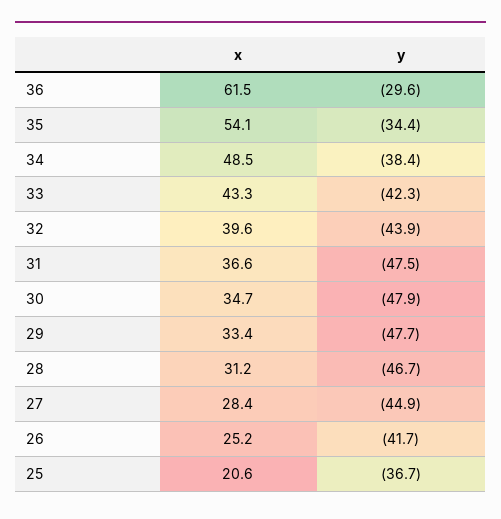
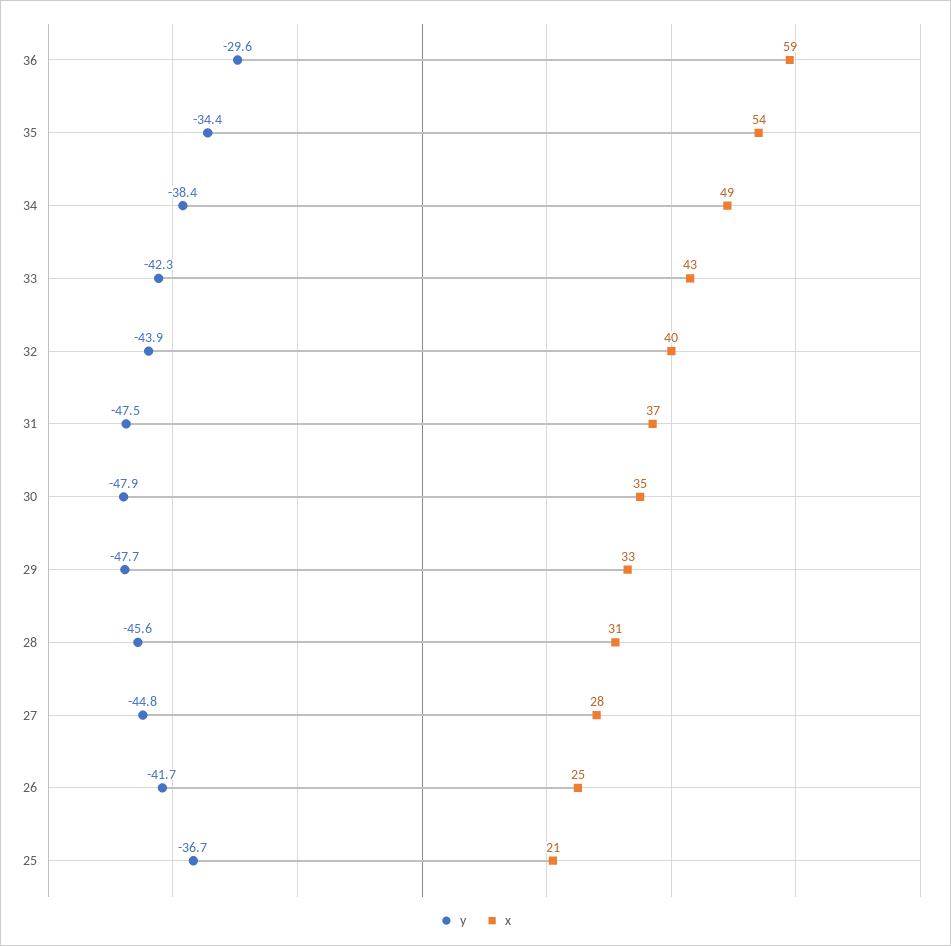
x, 36: 61.5 -> 59
y, 28: -46.7 -> -45.6
y, 27: -44.9 -> -44.8

